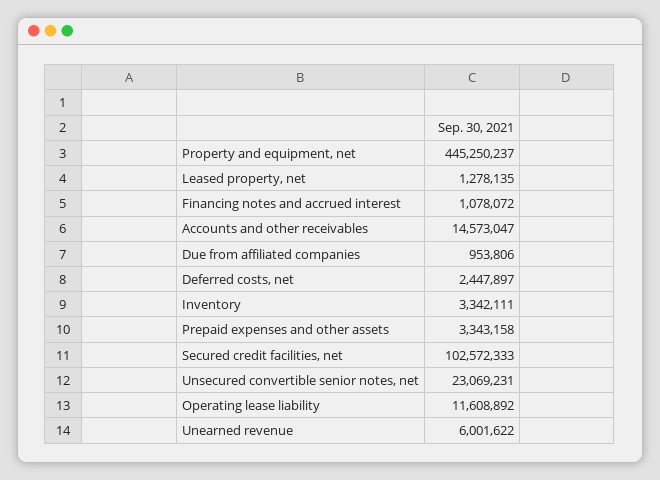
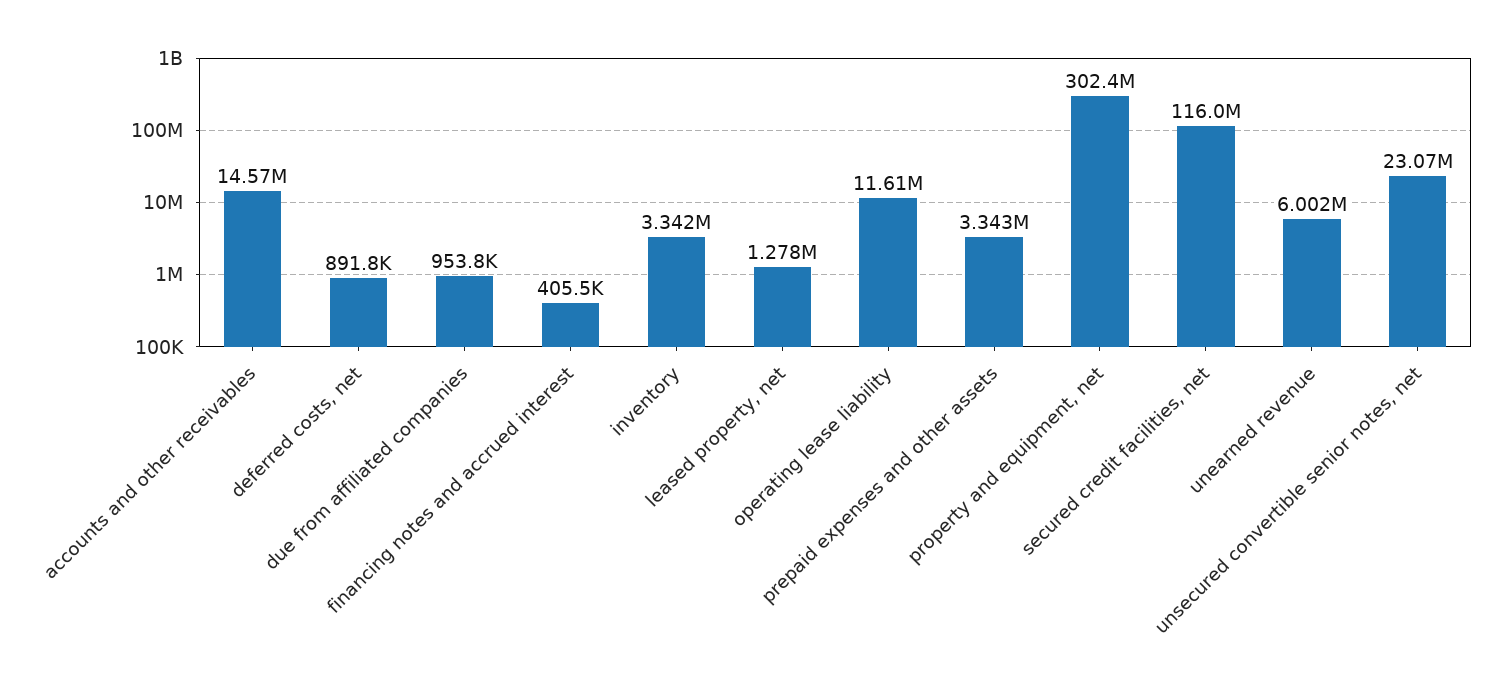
Property and equipment, net: 445250237 -> 302400000
Financing notes and accrued interest: 1078072 -> 405500
Deferred costs, net: 2447897 -> 891800
Secured credit facilities, net: 102572333 -> 116000000

